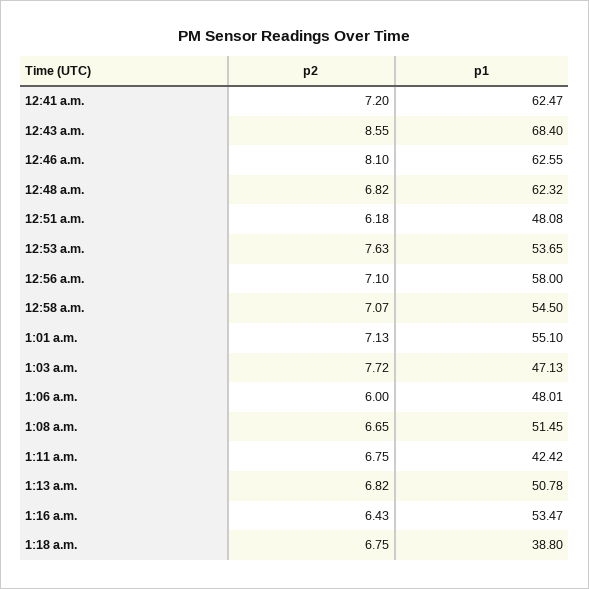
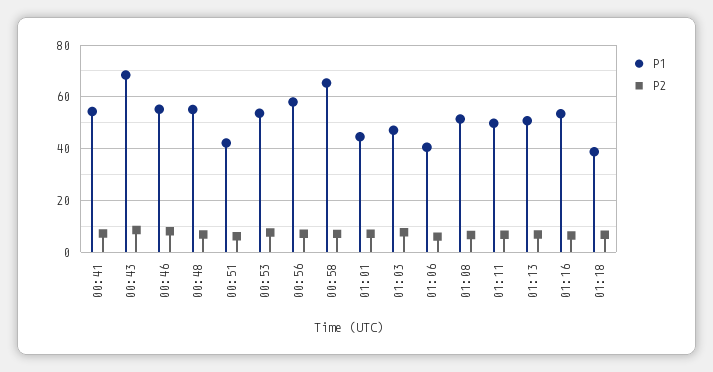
p1, 12:41 a.m.: 62.47 -> 55
p1, 12:46 a.m.: 62.55 -> 55
p1, 12:48 a.m.: 62.32 -> 55
p1, 12:51 a.m.: 48.08 -> 42.5
p1, 12:58 a.m.: 54.5 -> 65
p1, 1:01 a.m.: 55.1 -> 45
p1, 1:06 a.m.: 48.01 -> 40
p1, 1:11 a.m.: 42.42 -> 50

